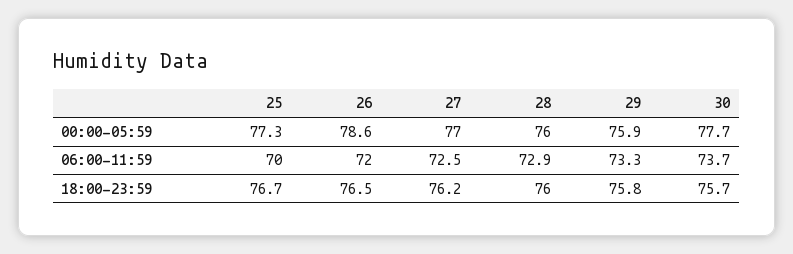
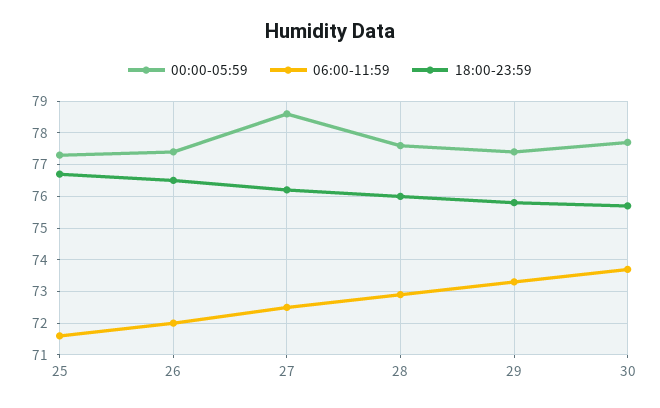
00:00-05:59, 26: 78.6 -> 77.5
00:00-05:59, 27: 77 -> 78.5
00:00-05:59, 28: 76 -> 77.5
00:00-05:59, 29: 75.9 -> 77.5
06:00-11:59, 25: 70 -> 71.5

